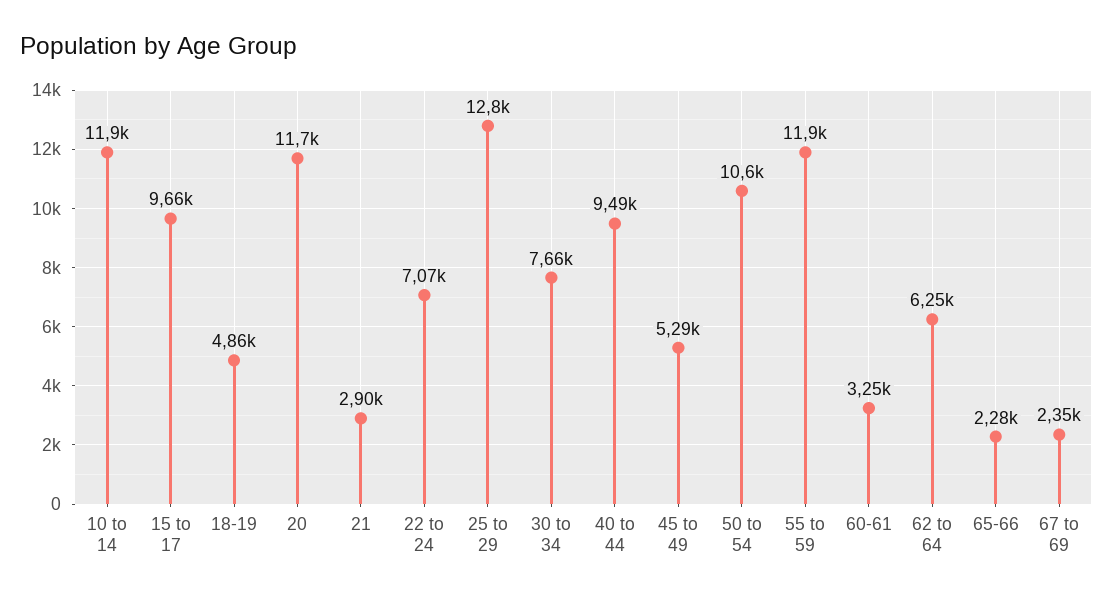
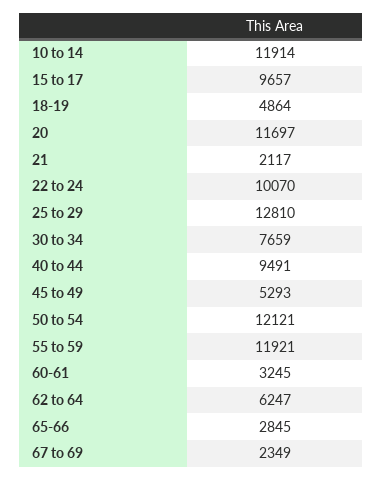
21: 2900 -> 2117
22 to 24: 7070 -> 10070
50 to 54: 10600 -> 12121
65-66: 2280 -> 2845

